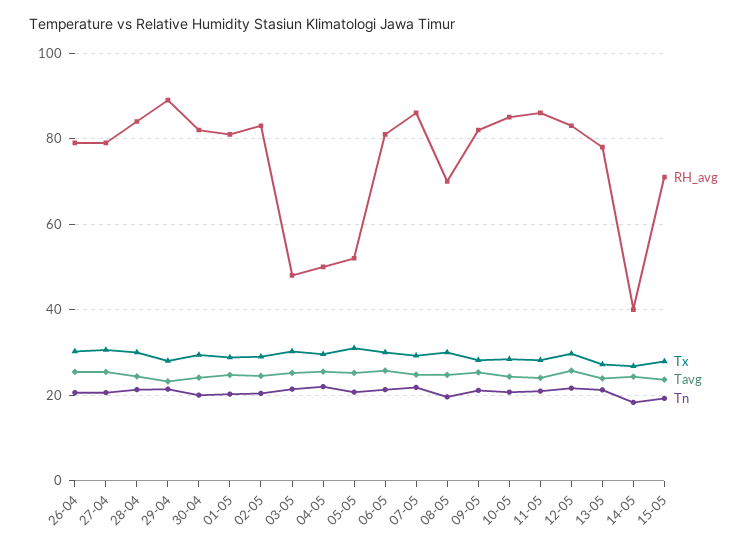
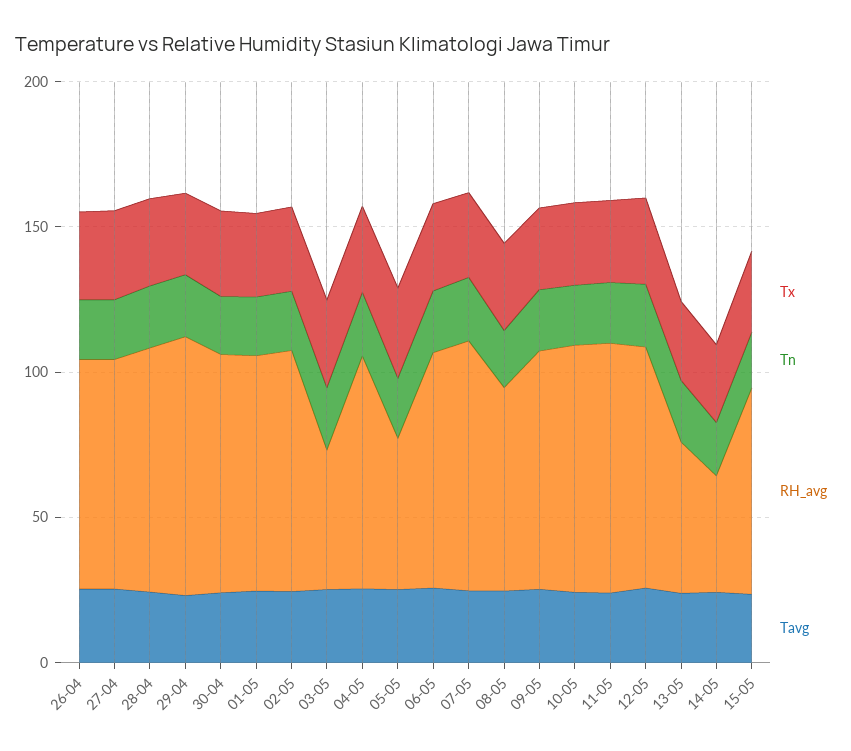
RH_avg, 04-05: 50 -> 80
RH_avg, 13-05: 78 -> 50

